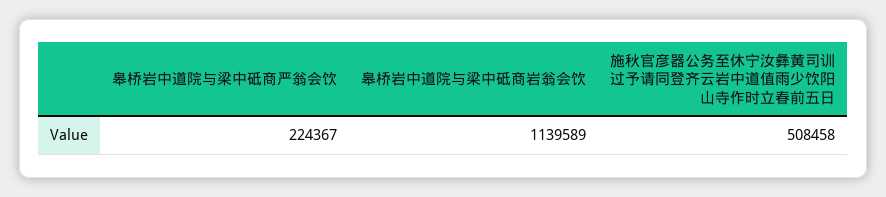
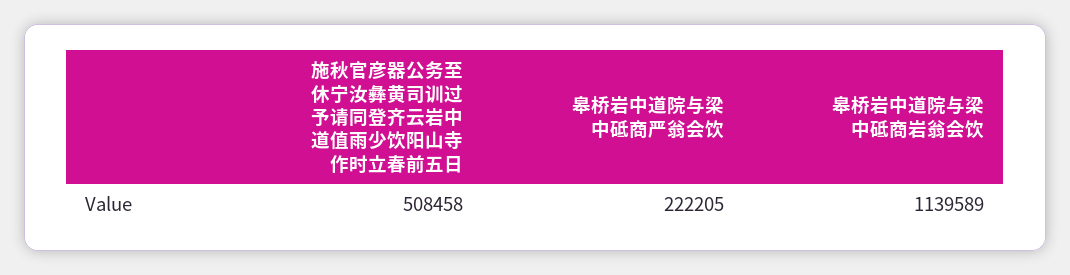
皋桥岩中道院与梁中砥商严翁会饮: 224367 -> 222205

